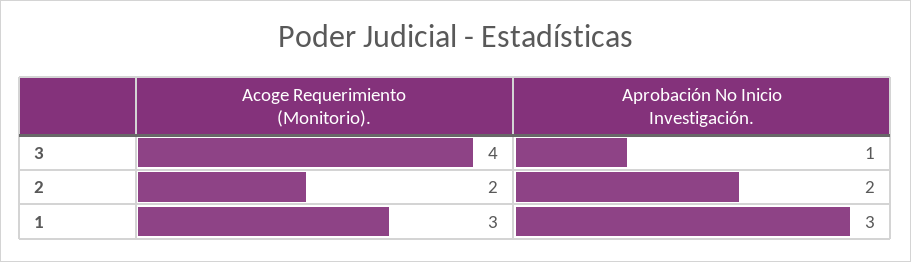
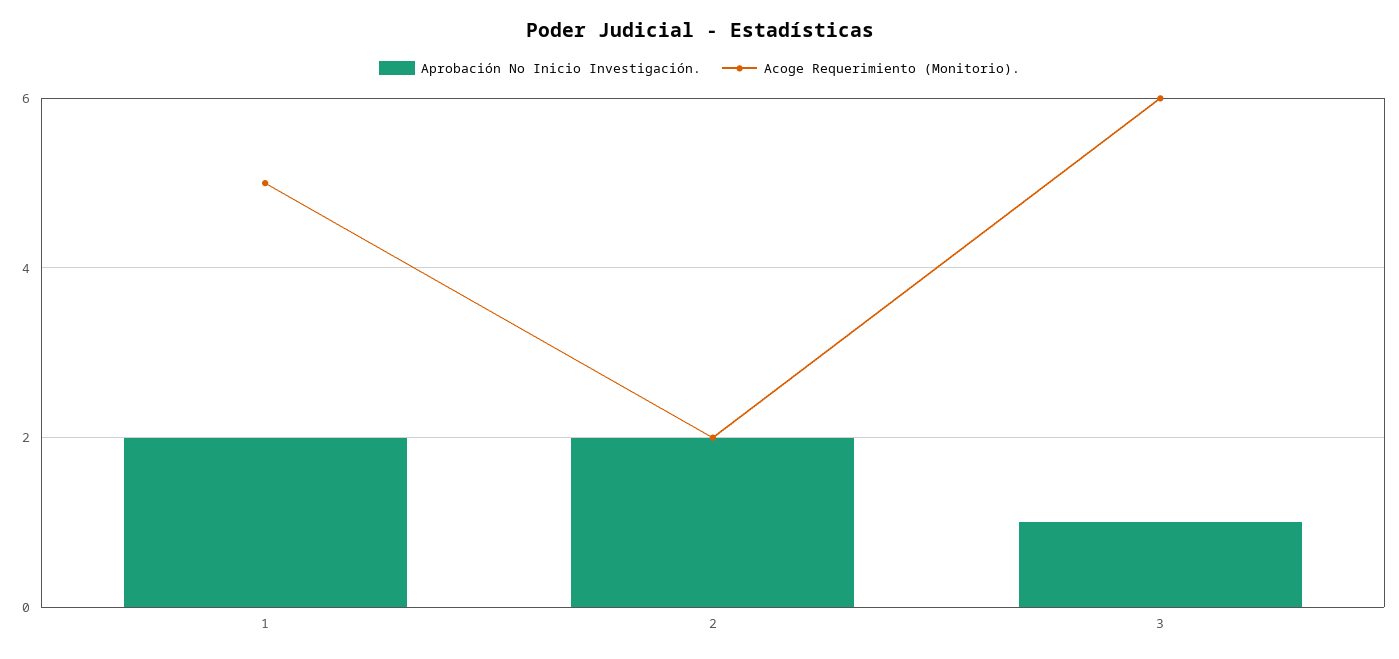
Acoge Requerimiento (Monitorio)., 3: 4 -> 6
Acoge Requerimiento (Monitorio)., 1: 3 -> 5
Aprobación No Inicio Investigación., 1: 3 -> 2

